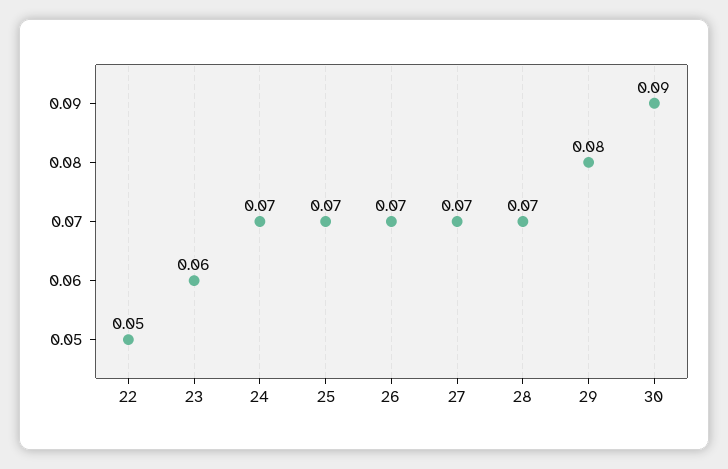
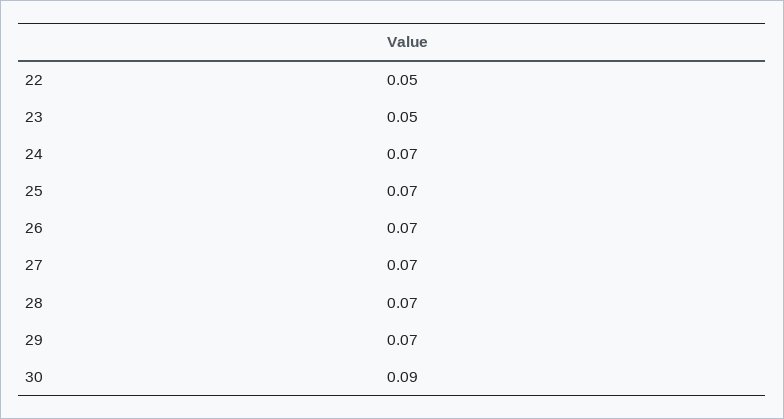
23: 0.06 -> 0.05
29: 0.08 -> 0.07

